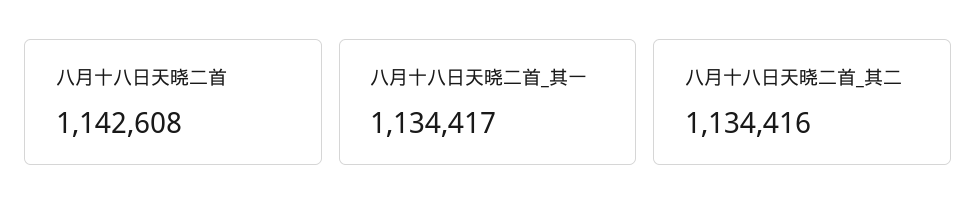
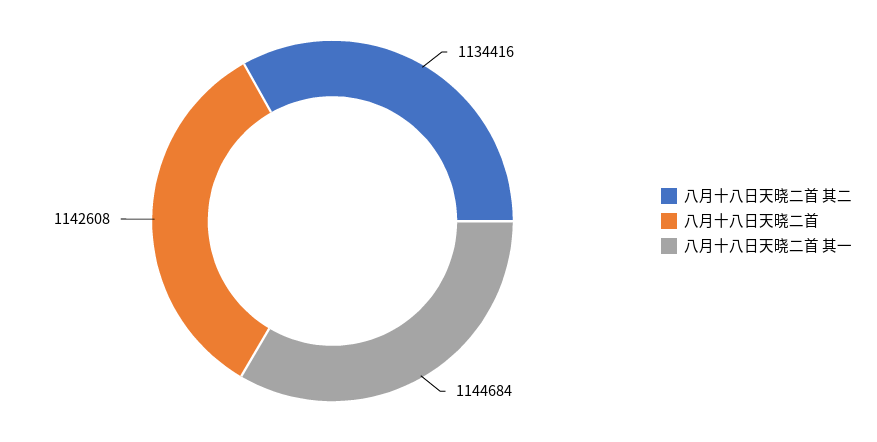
八月十八日天晓二首_其一: 1134417 -> 1144684

